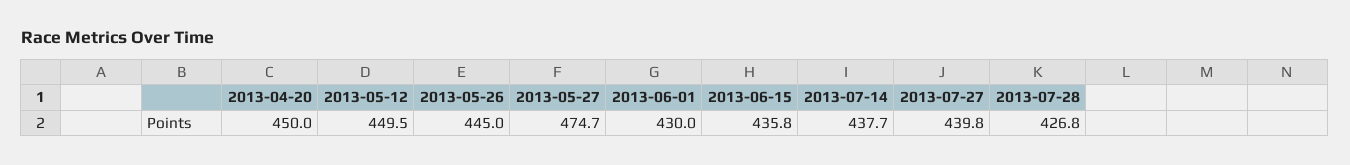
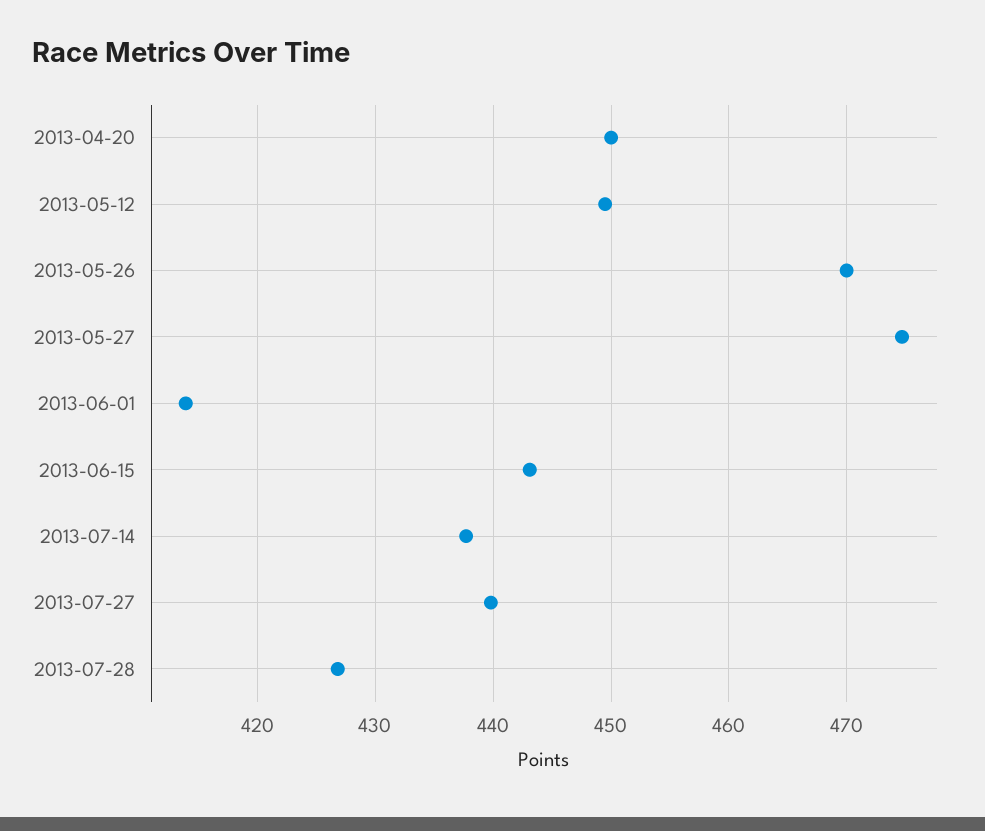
2013-05-26: 445 -> 470
2013-06-01: 430 -> 414
2013-06-15: 435.8 -> 443

